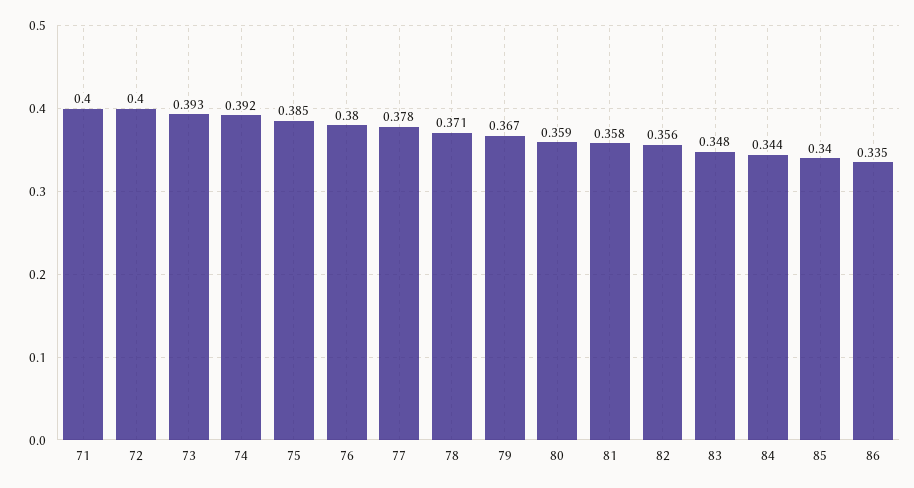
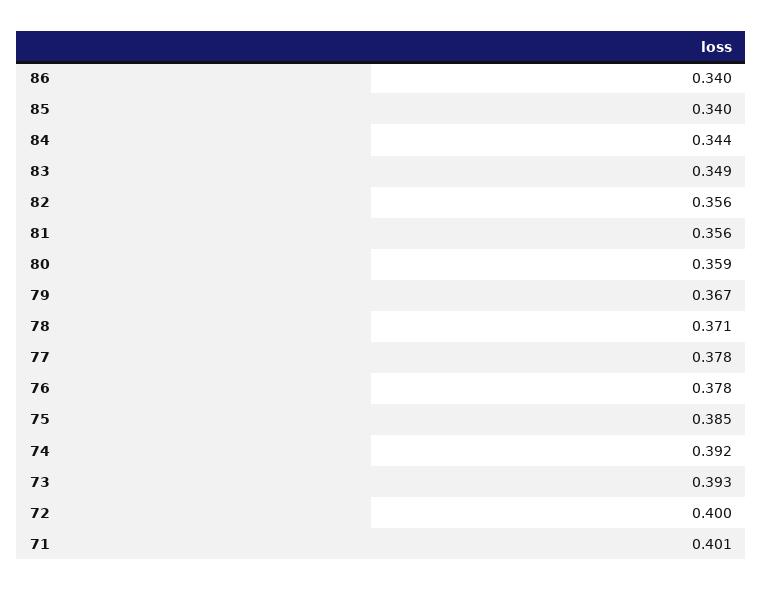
71: 0.4 -> 0.401
76: 0.38 -> 0.378
81: 0.358 -> 0.356
83: 0.348 -> 0.349
86: 0.335 -> 0.34

